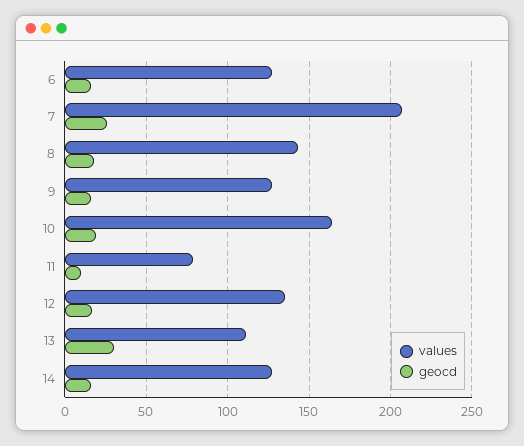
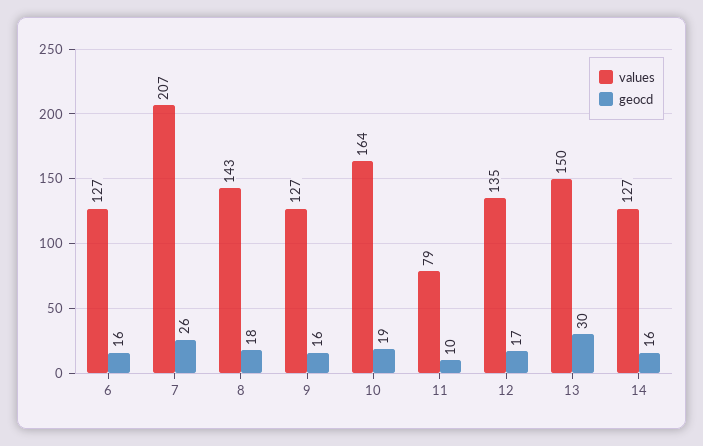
values, 13: 110 -> 150

